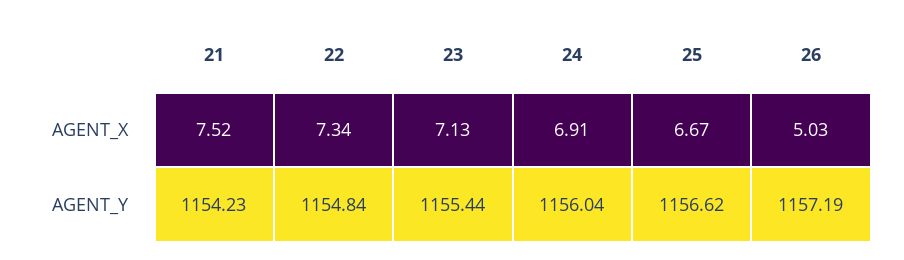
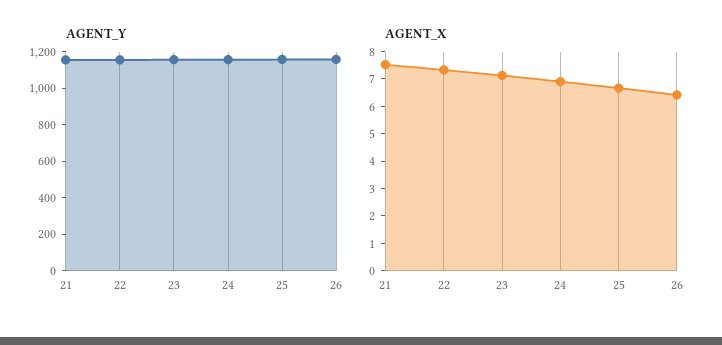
AGENT_X, 26: 5.03 -> 6.5

